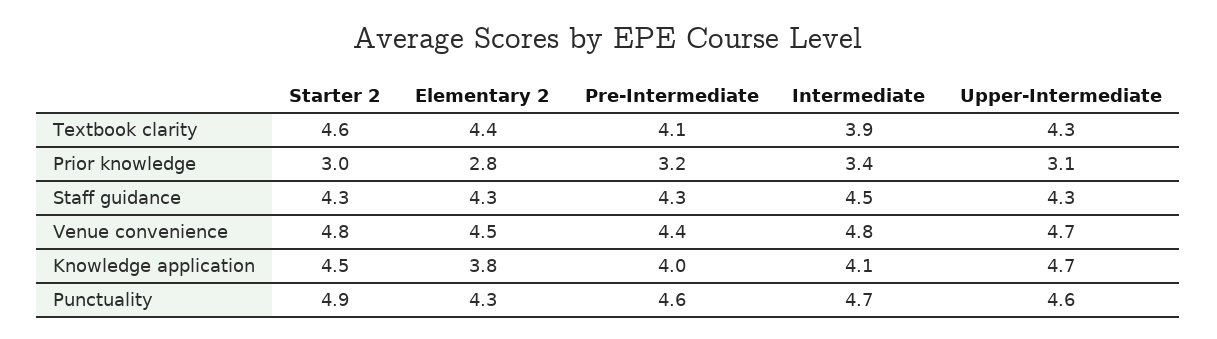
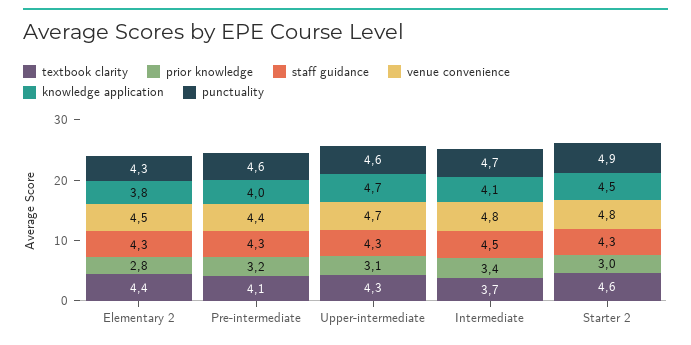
Textbook clarity, Intermediate: 3.9 -> 3.7

